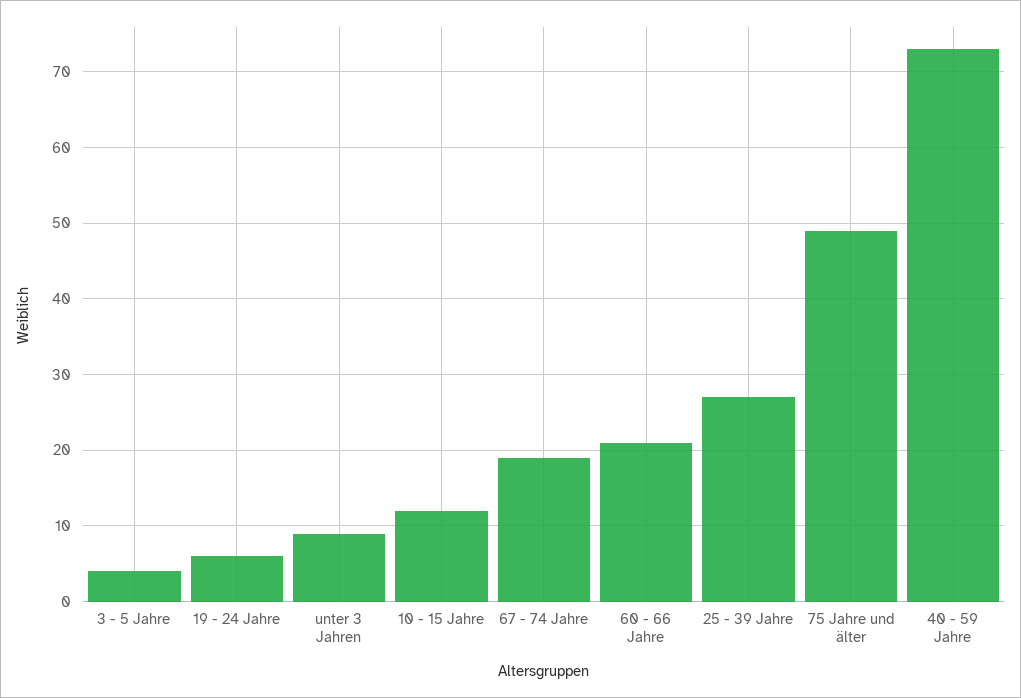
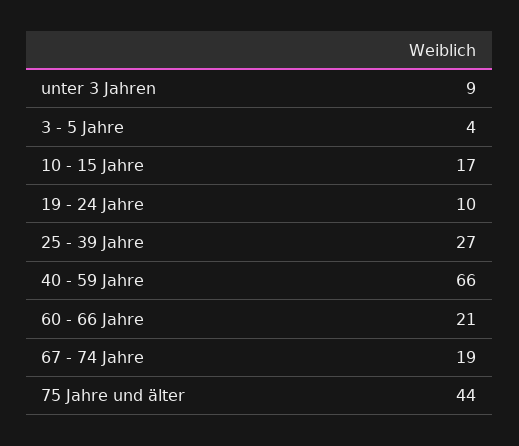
19 - 24 Jahre: 6 -> 10
10 - 15 Jahre: 12 -> 17
75 Jahre und älter: 49 -> 44
40 - 59 Jahre: 73 -> 66

